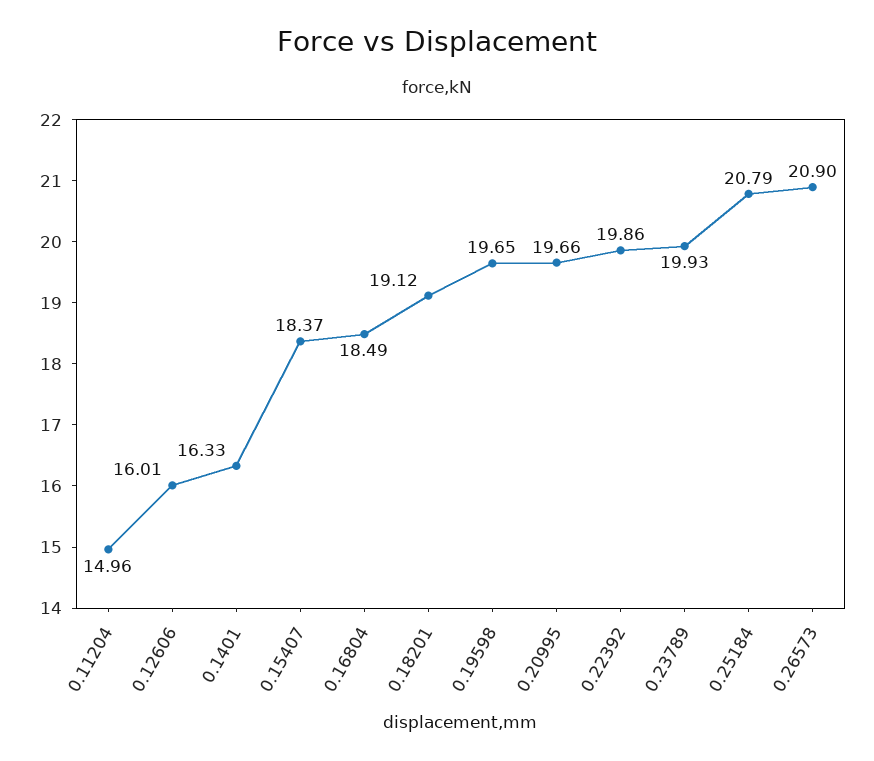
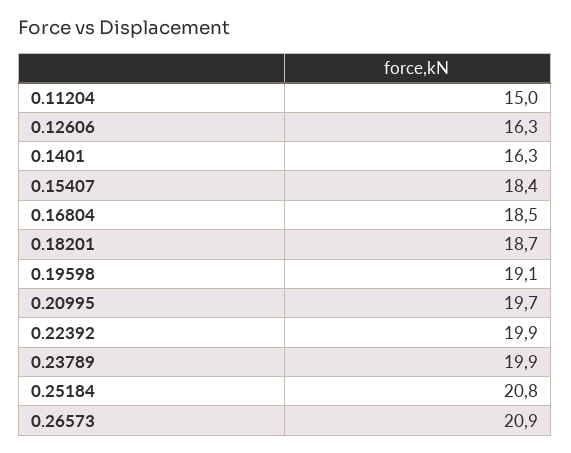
0.12606: 16.01 -> 16.3
0.18201: 19.12 -> 18.7
0.19598: 19.65 -> 19.1

